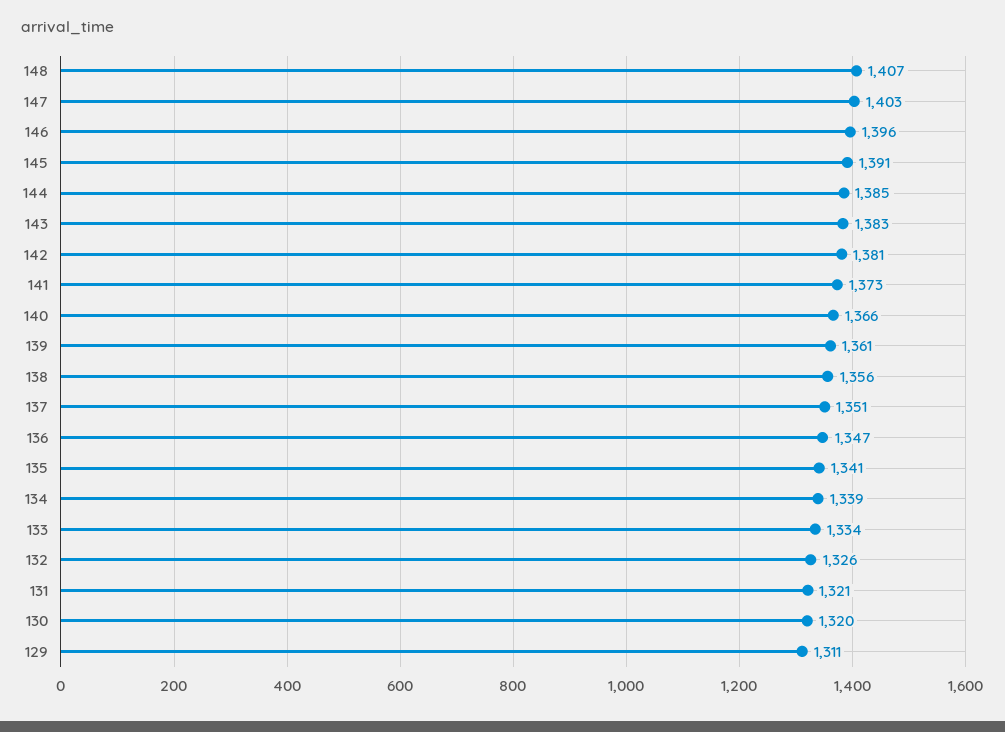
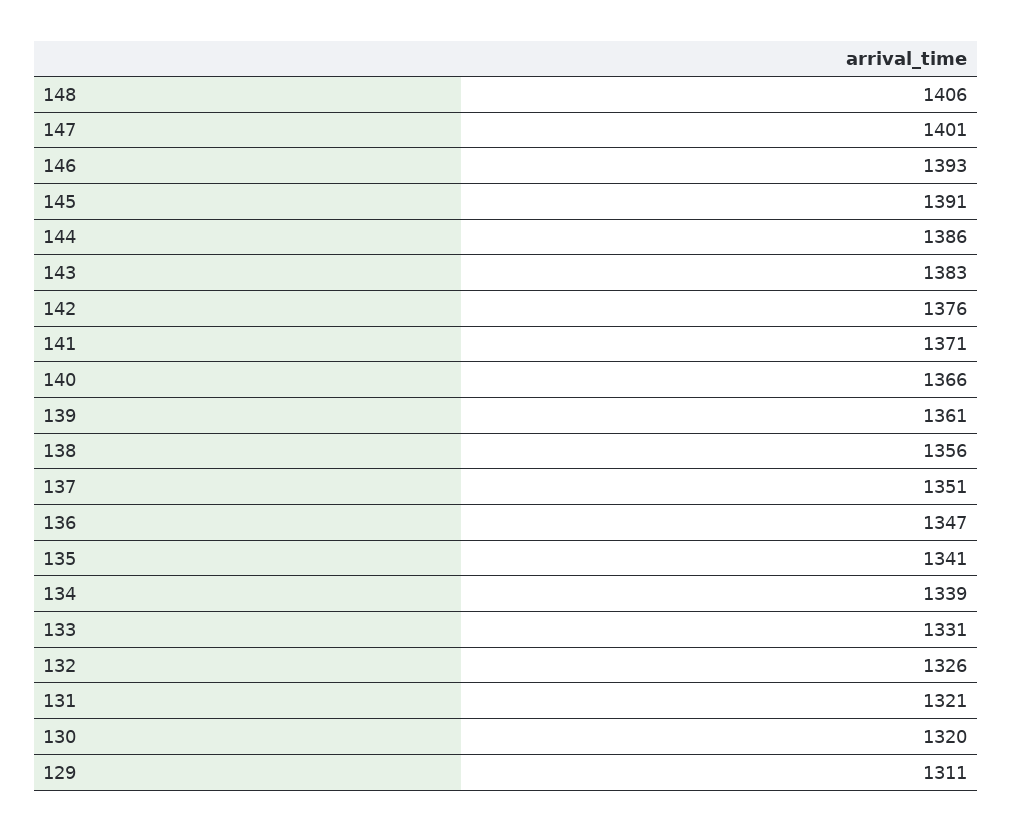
148: 1407 -> 1406
147: 1403 -> 1401
146: 1396 -> 1393
144: 1385 -> 1386
142: 1381 -> 1376
141: 1373 -> 1371
133: 1334 -> 1331

